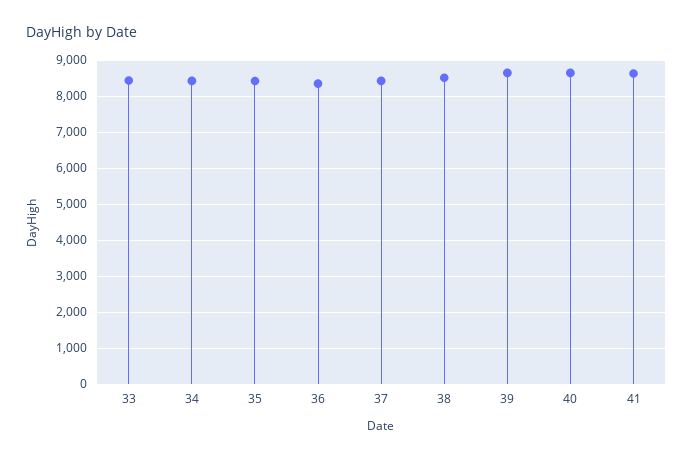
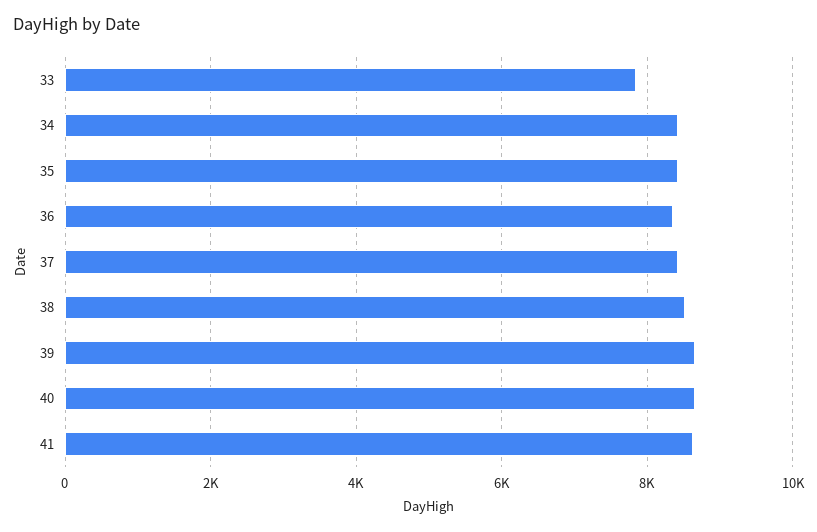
33: 8400 -> 7800

